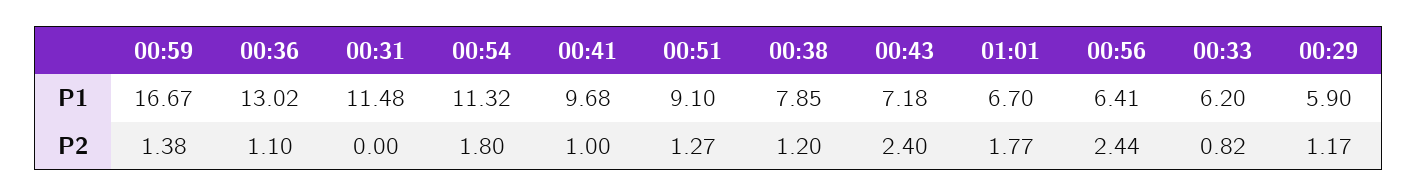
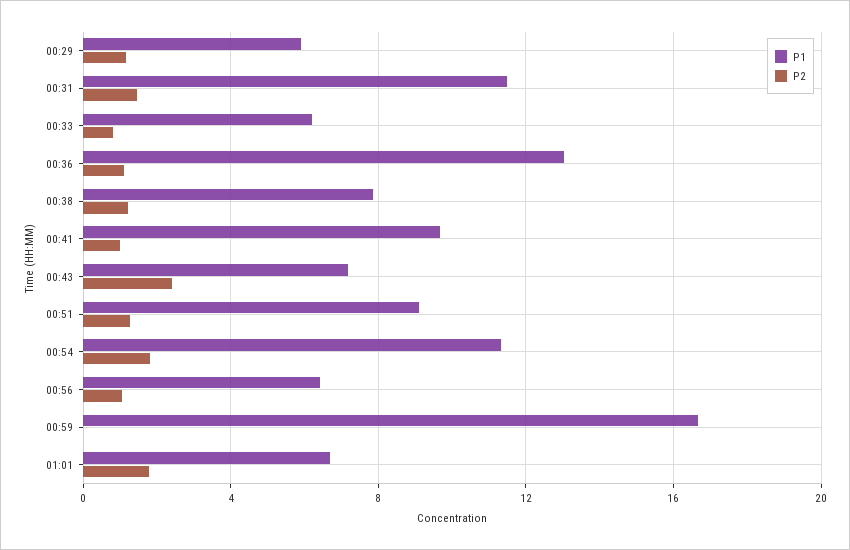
P2, 00:59: 1.38 -> 0
P2, 00:31: 0 -> 1.5
P2, 00:56: 2.44 -> 1

